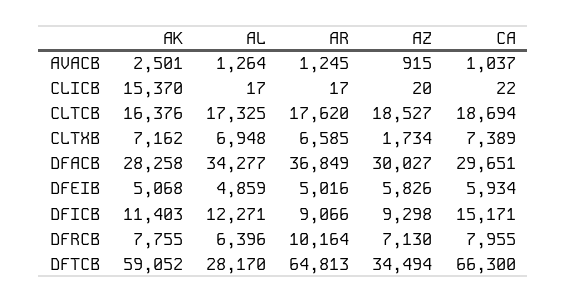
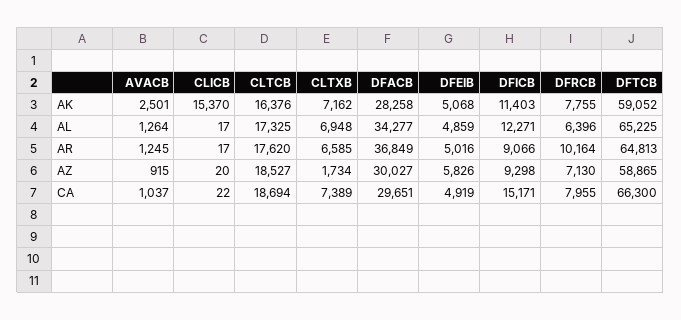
CA, DFEIB: 5934 -> 4919
AL, DFTCB: 28170 -> 65225
AZ, DFTCB: 34494 -> 58865

